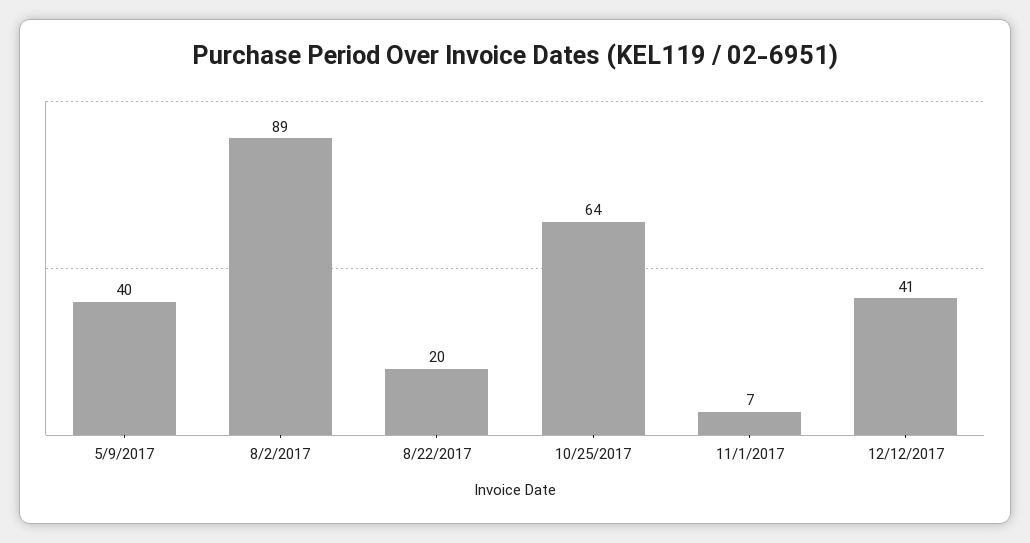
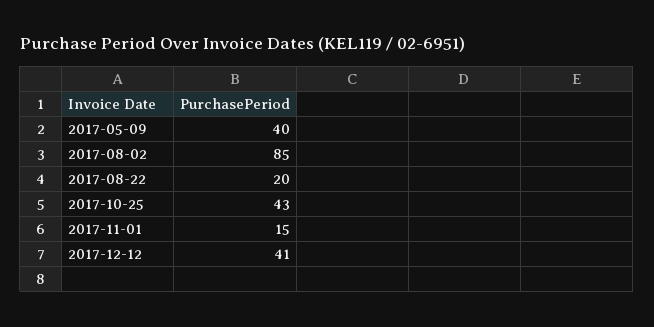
8/2/2017: 89 -> 85
10/25/2017: 64 -> 43
11/1/2017: 7 -> 15

